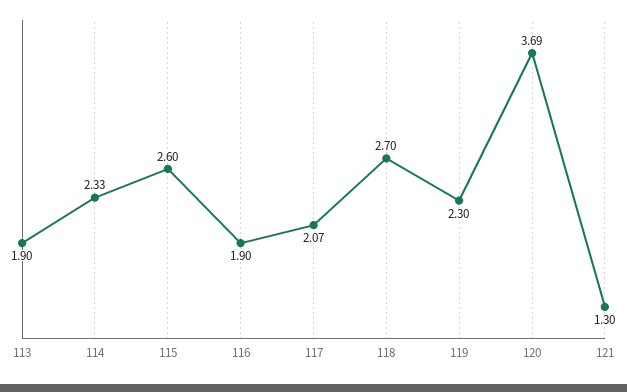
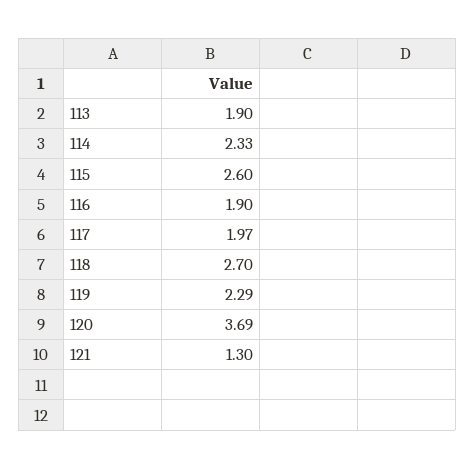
117: 2.07 -> 1.97
119: 2.3 -> 2.29

